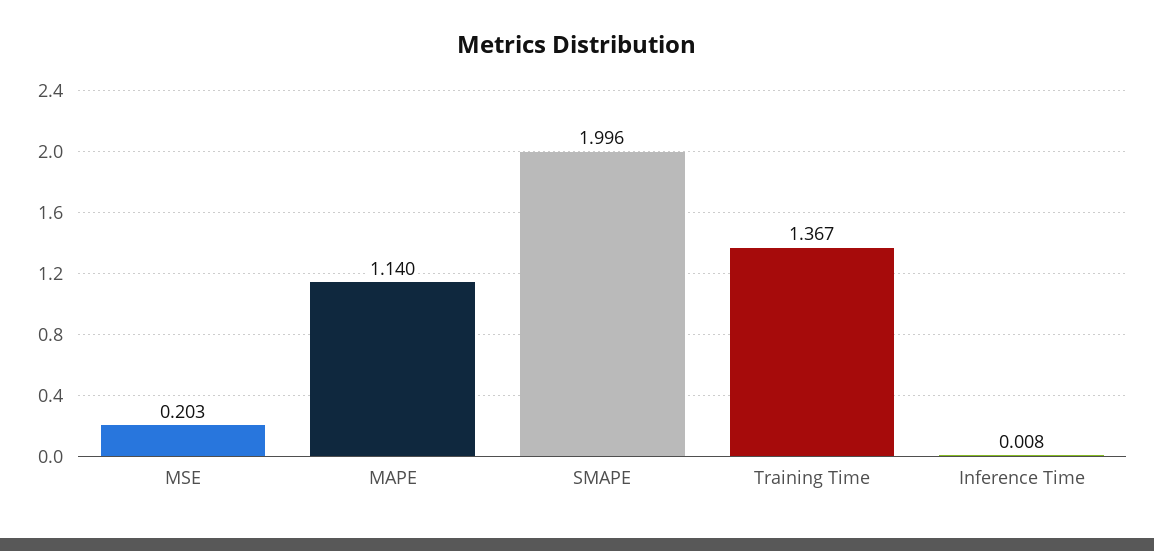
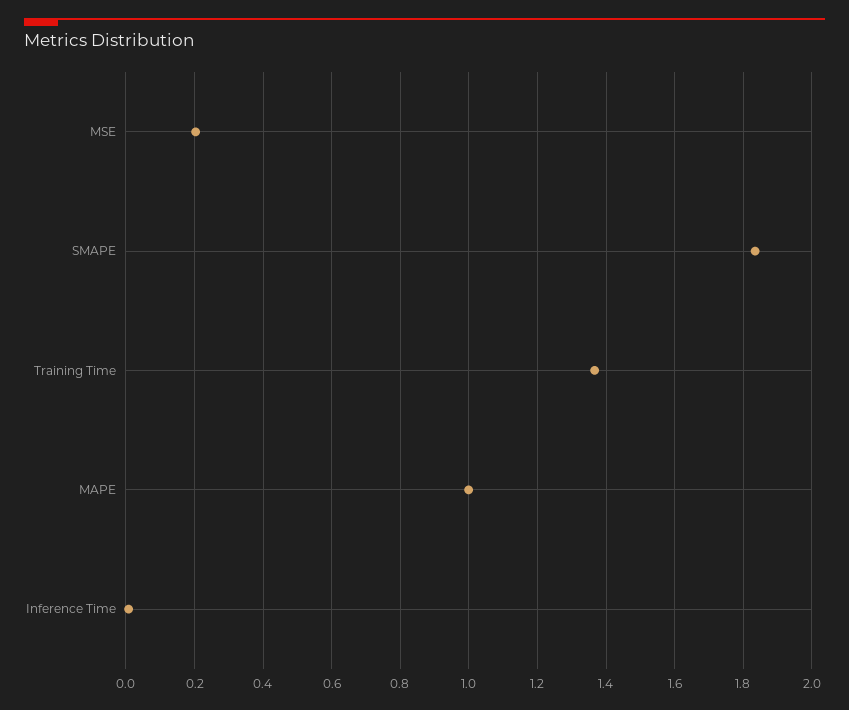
MAPE: 1.14 -> 1
SMAPE: 1.996 -> 1.84

